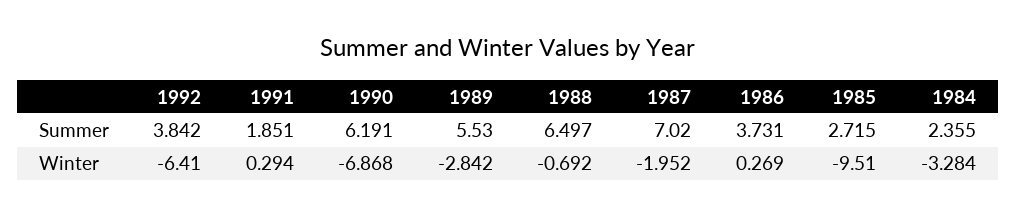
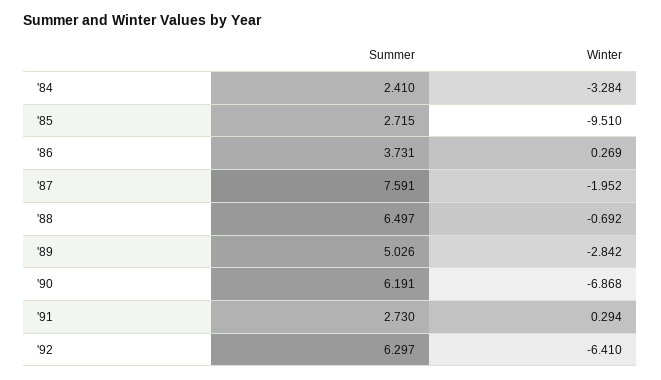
1992, Summer: 3.842 -> 6.297
1991, Summer: 1.851 -> 2.73
1989, Summer: 5.53 -> 5.026
1987, Summer: 7.02 -> 7.591
1984, Summer: 2.355 -> 2.41

